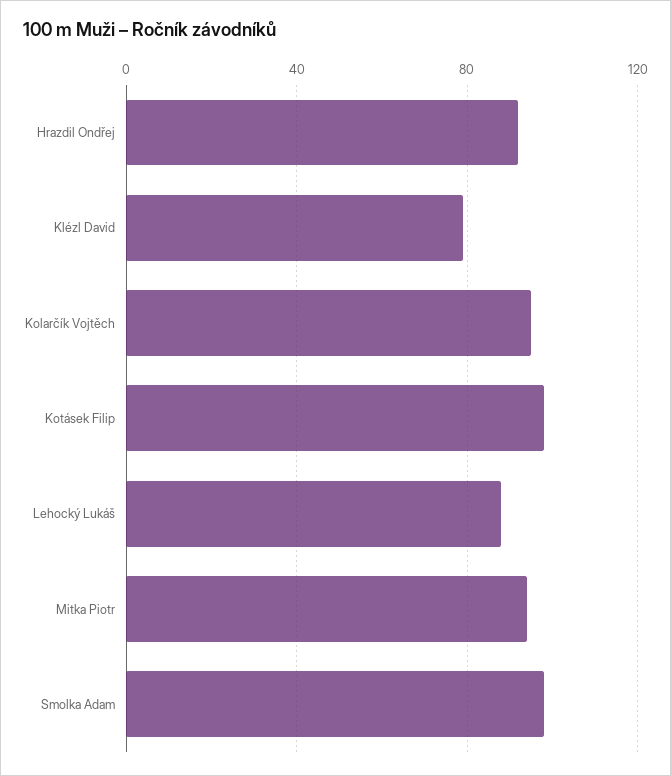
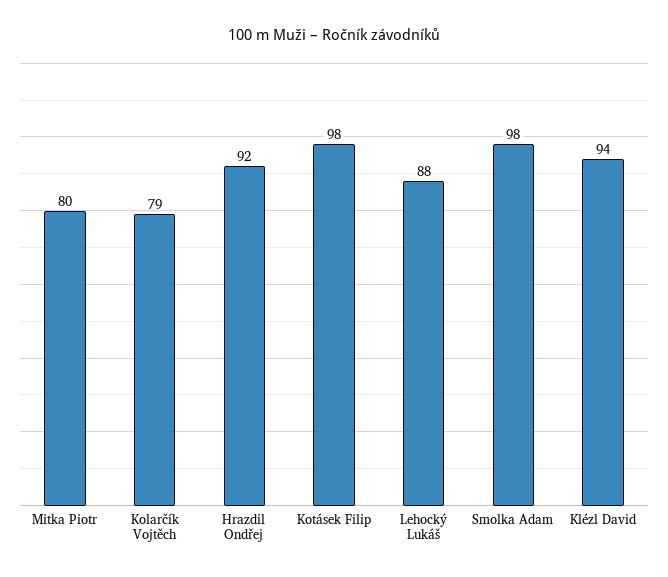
Klézl David: 80 -> 94
Kolarčík Vojtěch: 95 -> 79
Mitka Piotr: 95 -> 80

